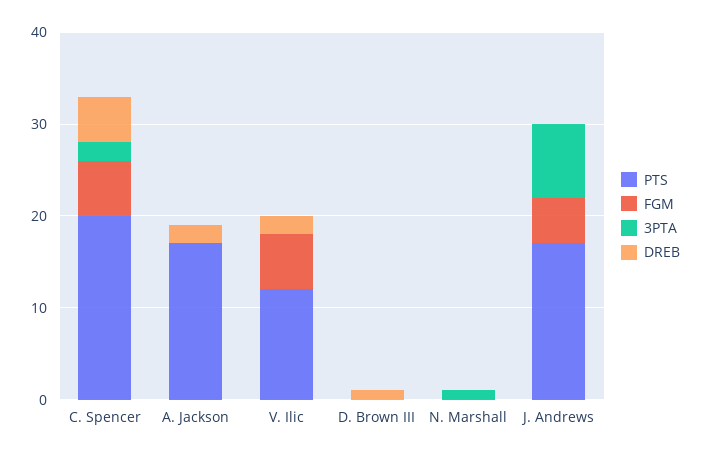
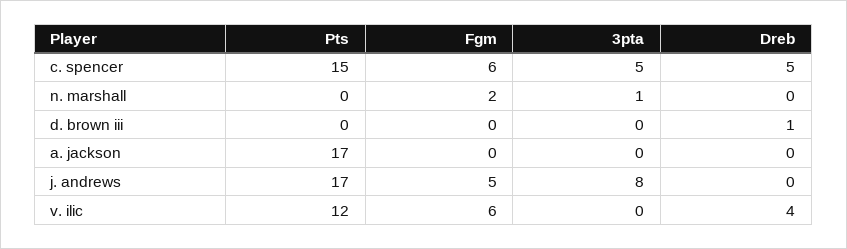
PTS, C. Spencer: 20 -> 15
3PTA, C. Spencer: 2 -> 5
DREB, A. Jackson: 2 -> 0
DREB, V. Ilic: 2 -> 4
FGM, N. Marshall: 0 -> 2

